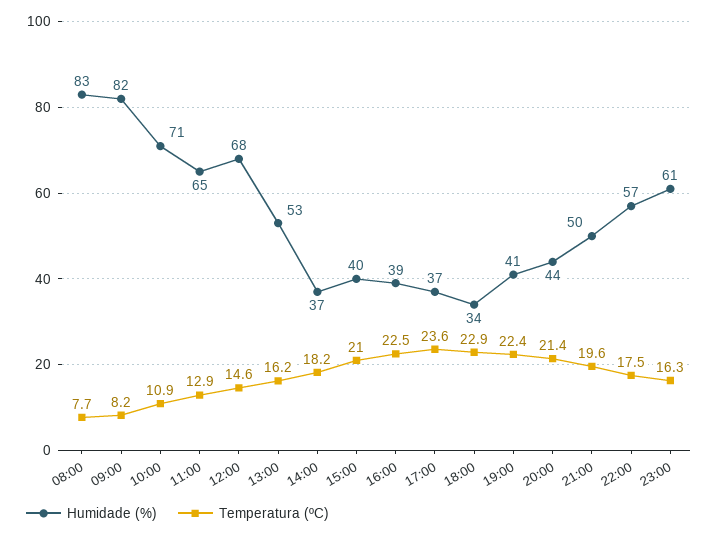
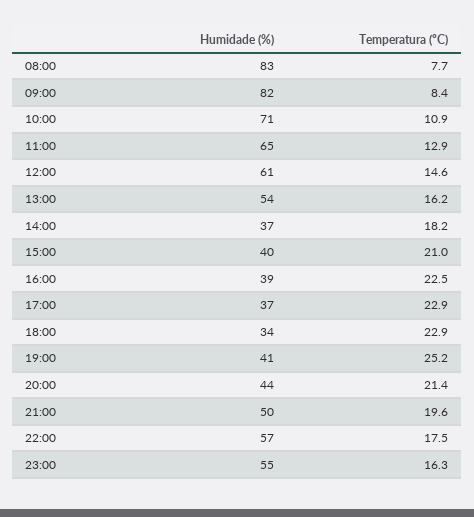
Temperatura (ºC), 09:00: 8.2 -> 8.4
Humidade (%), 12:00: 68 -> 61
Humidade (%), 13:00: 53 -> 54
Temperatura (ºC), 17:00: 23.6 -> 22.9
Temperatura (ºC), 19:00: 22.4 -> 25.2
Humidade (%), 23:00: 61 -> 55

